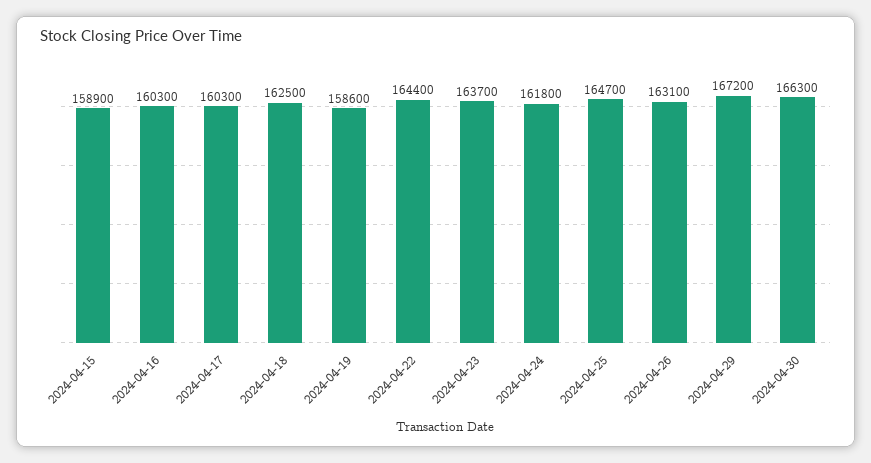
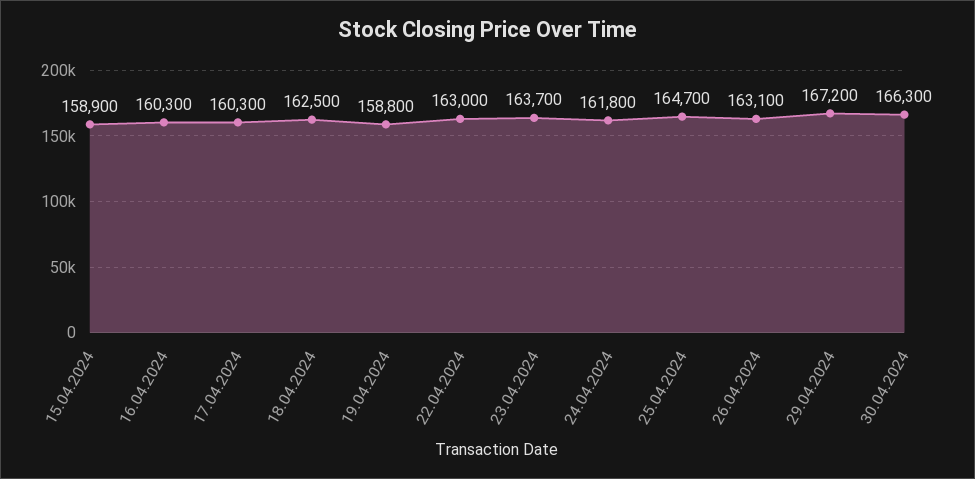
2024-04-19: 158600 -> 158800
2024-04-22: 164400 -> 163000

